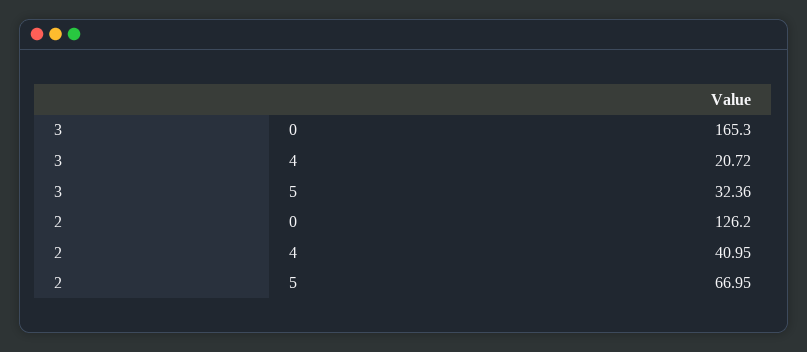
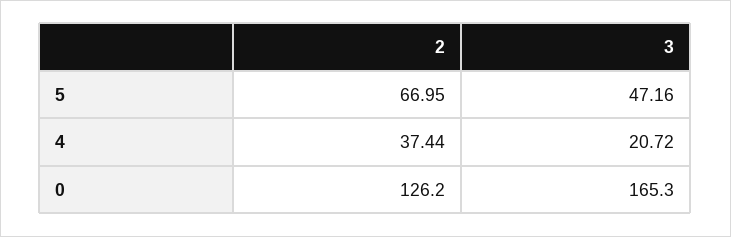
3, 5: 32.36 -> 47.16
2, 4: 40.95 -> 37.44

